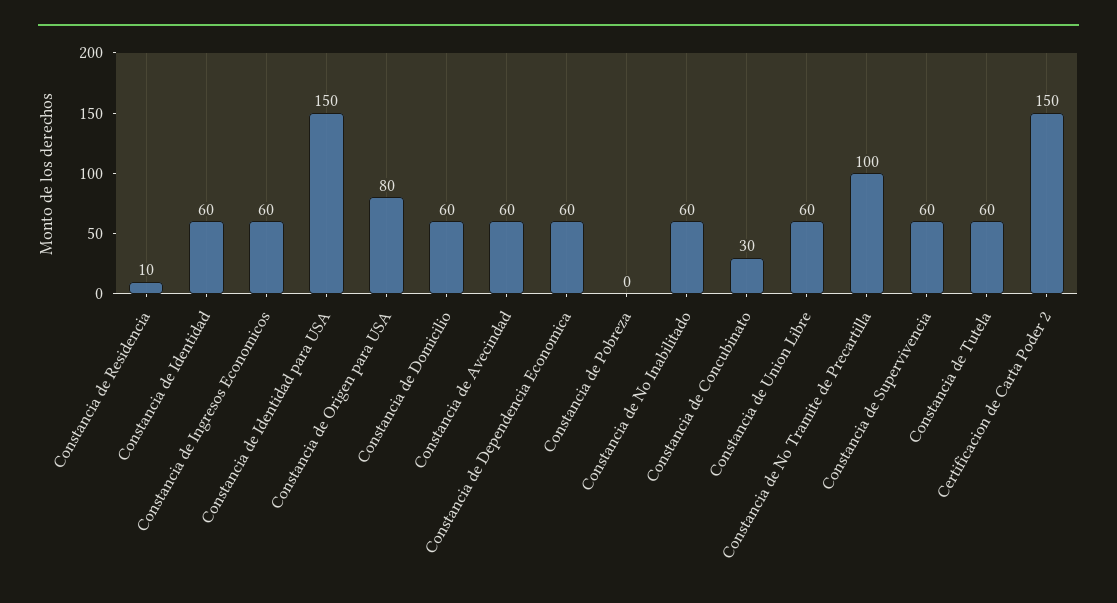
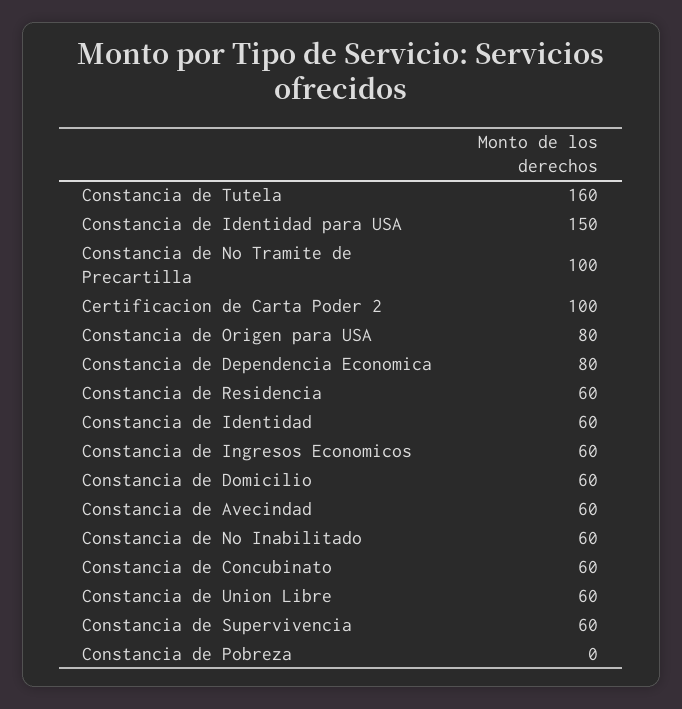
Constancia de Residencia: 10 -> 60
Constancia de Dependencia Economica: 60 -> 80
Constancia de Concubinato: 30 -> 60
Constancia de Tutela: 60 -> 160
Certificacion de Carta Poder 2: 150 -> 100

